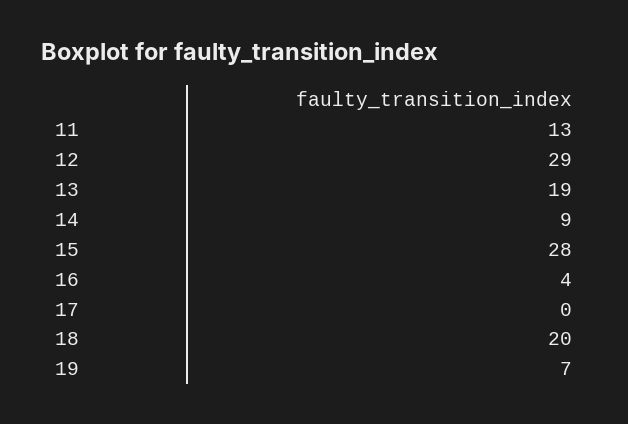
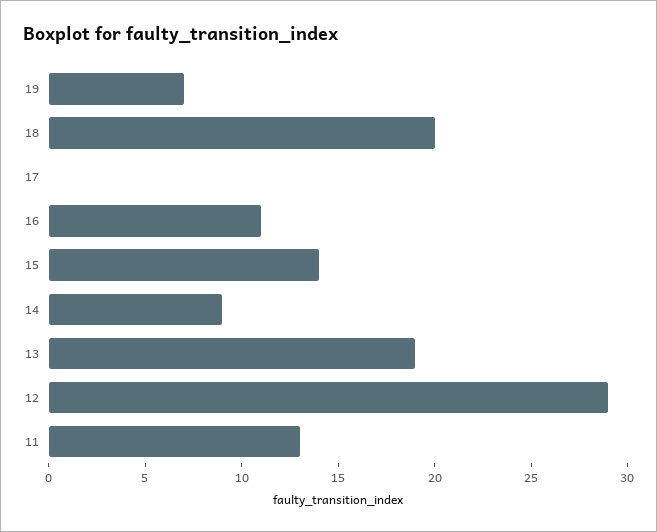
15: 28 -> 14
16: 4 -> 11

